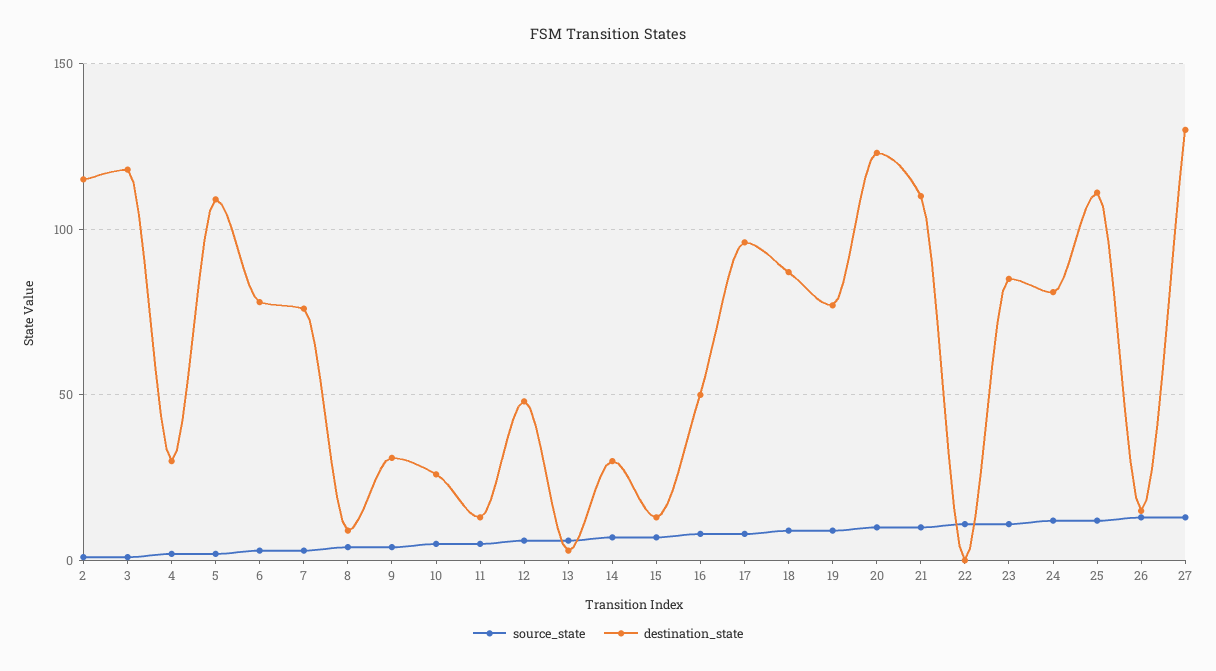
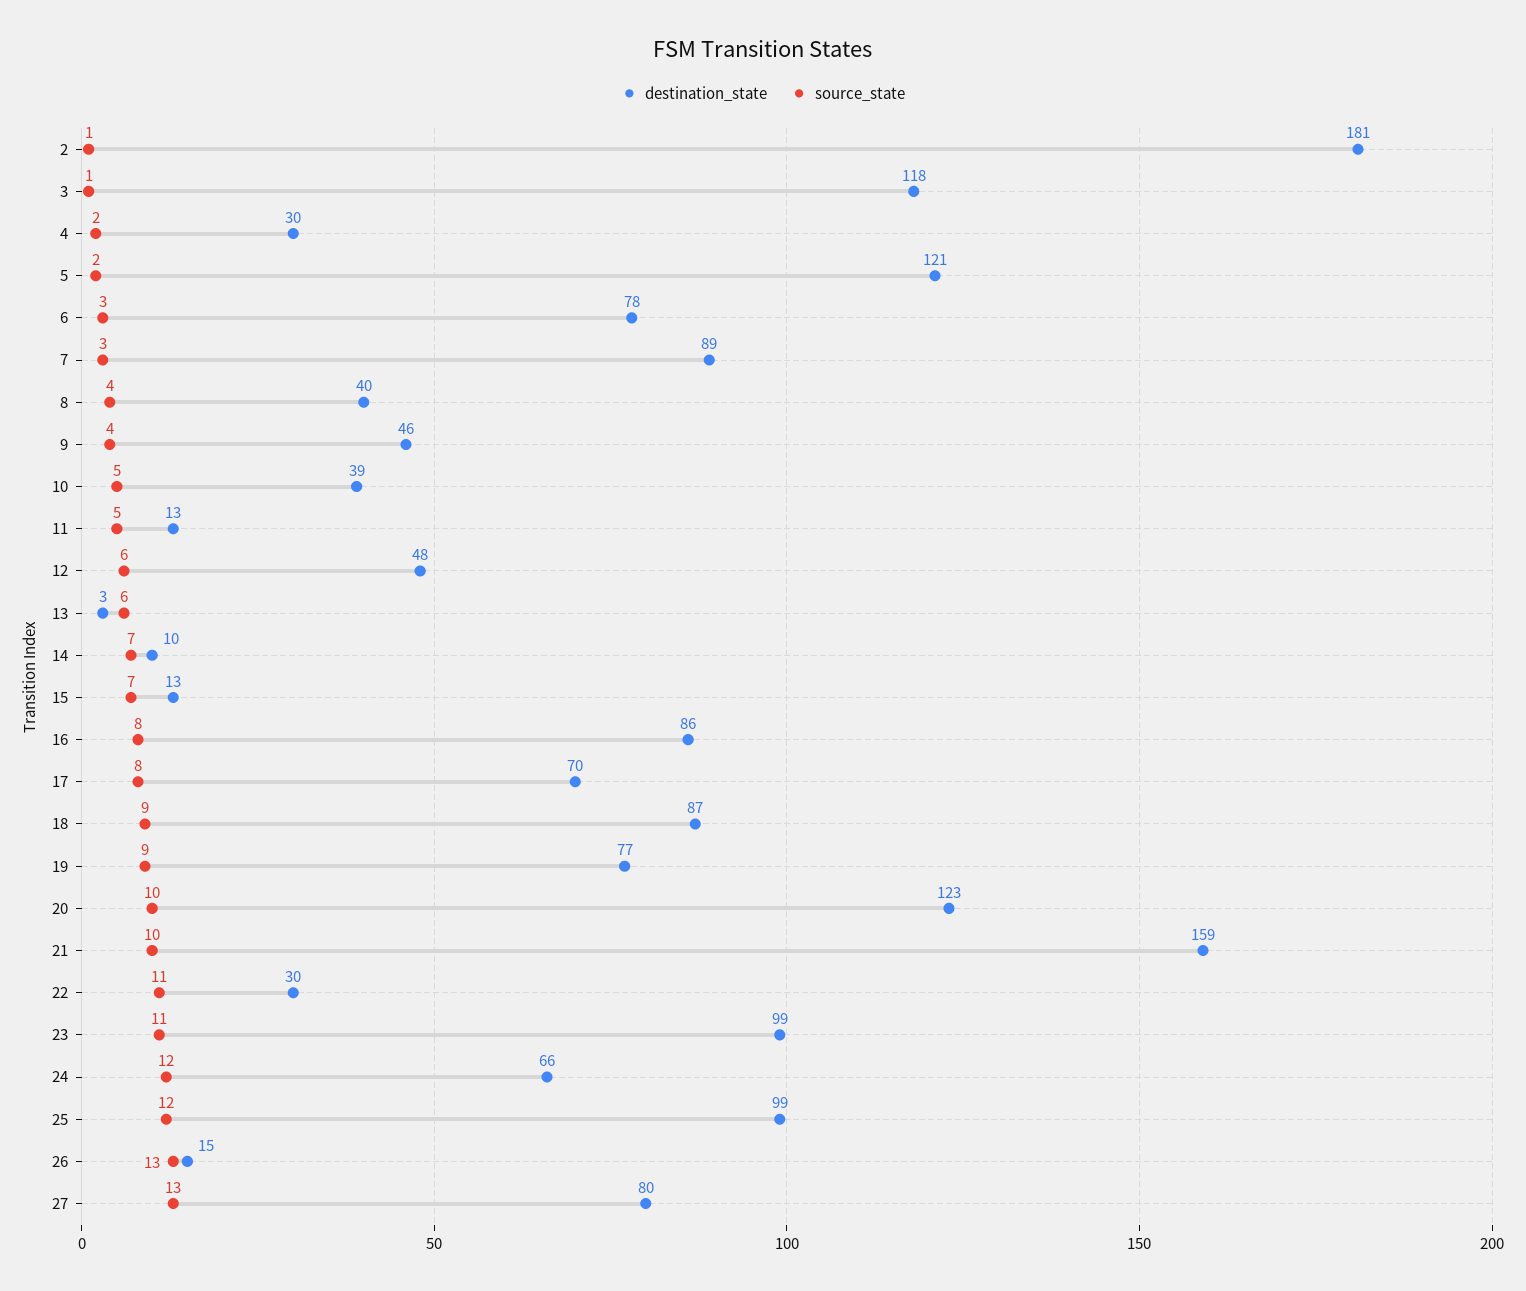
destination_state, 2: 115 -> 181
destination_state, 5: 110 -> 121
destination_state, 7: 75 -> 89
destination_state, 8: 10 -> 40
destination_state, 9: 30 -> 46
destination_state, 10: 25 -> 39
destination_state, 14: 30 -> 10
destination_state, 16: 50 -> 86
destination_state, 17: 95 -> 70
destination_state, 21: 110 -> 159
destination_state, 22: 0 -> 30
destination_state, 23: 85 -> 99
destination_state, 24: 80 -> 66
destination_state, 25: 110 -> 99
destination_state, 27: 130 -> 80

